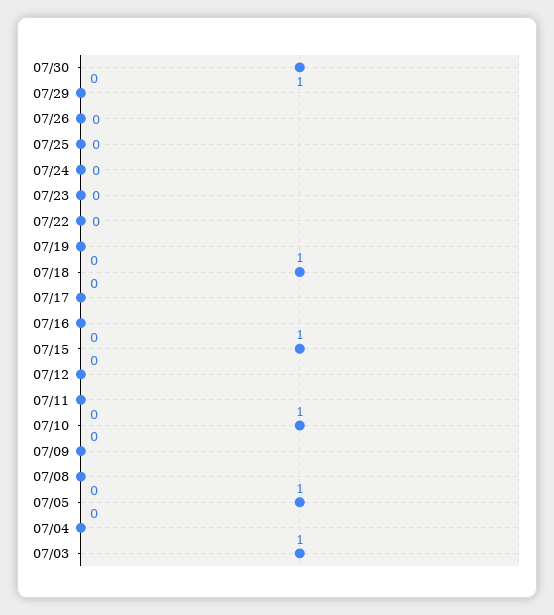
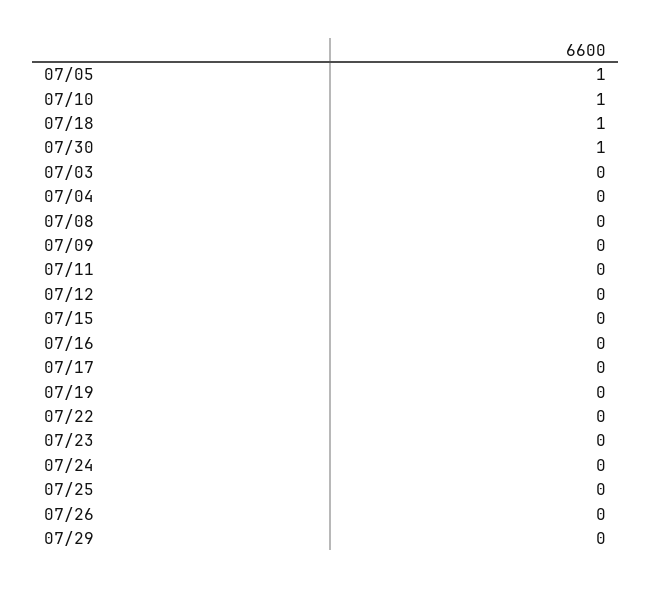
07/15: 1 -> 0
07/03: 1 -> 0

